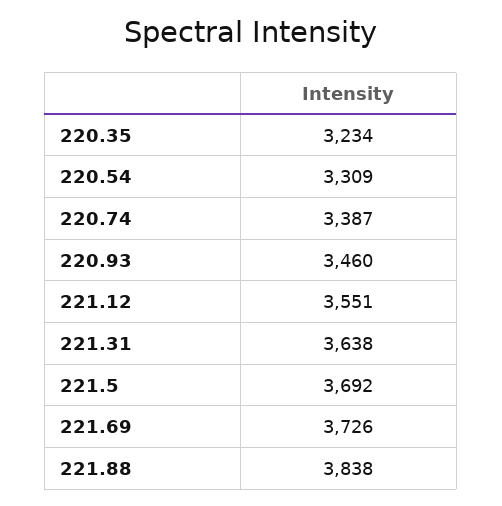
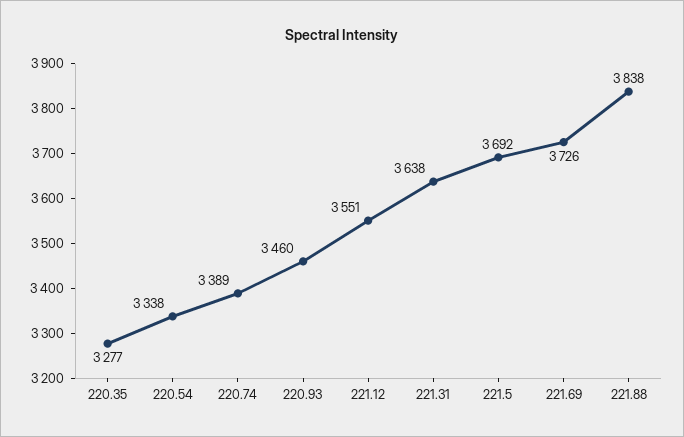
220.35: 3234 -> 3277
220.54: 3309 -> 3338
220.74: 3387 -> 3389

